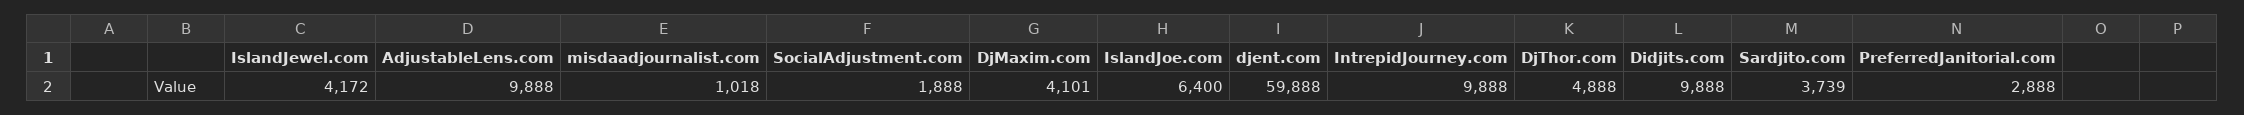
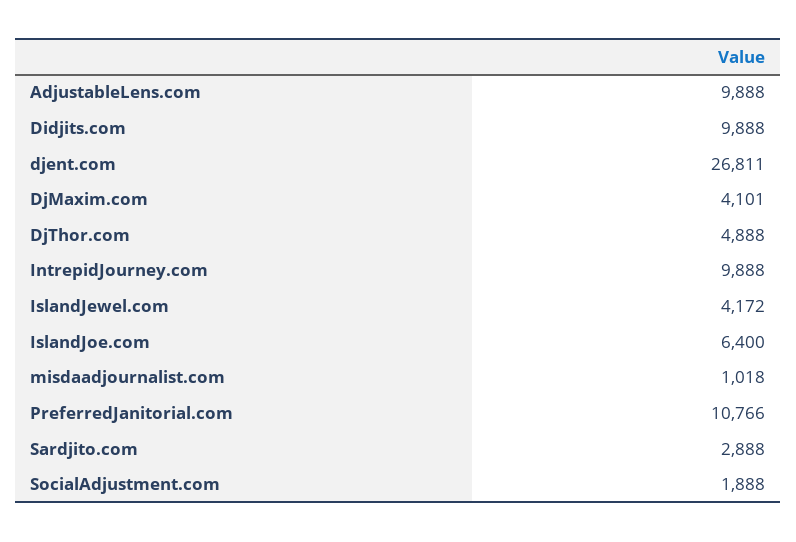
djent.com: 59888 -> 26811
Sardjito.com: 3739 -> 2888
PreferredJanitorial.com: 2888 -> 10766

